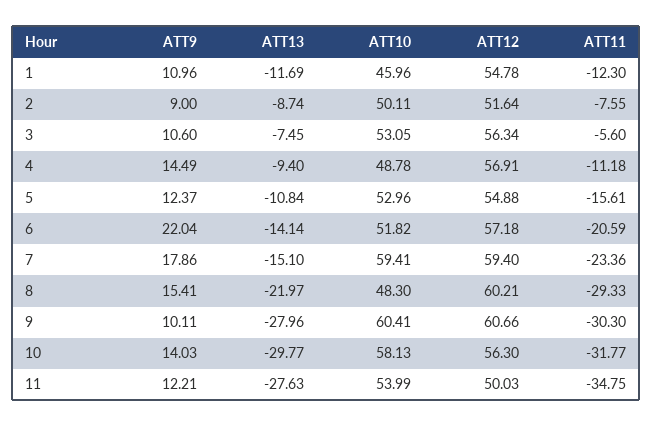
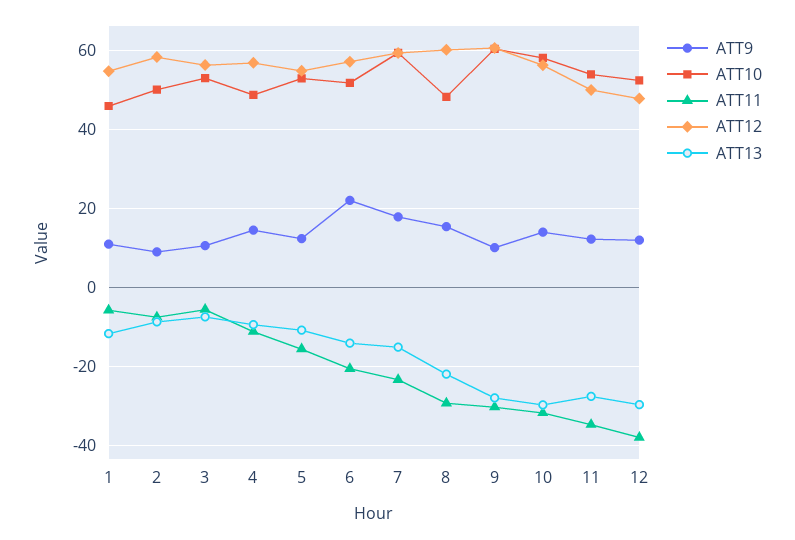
ATT11, 1: -12.3 -> -6
ATT12, 2: 51.64 -> 58
ATT9, 12: none -> 12
ATT10, 12: none -> 52
ATT11, 12: none -> -38
ATT12, 12: none -> 48
ATT13, 12: none -> -30

